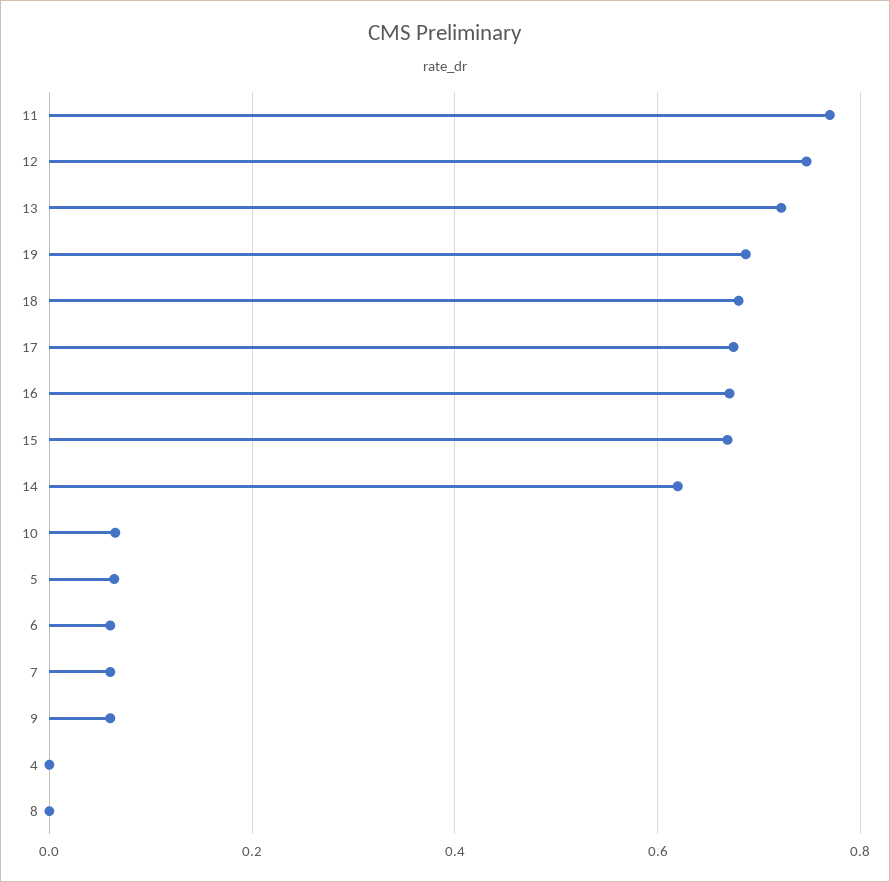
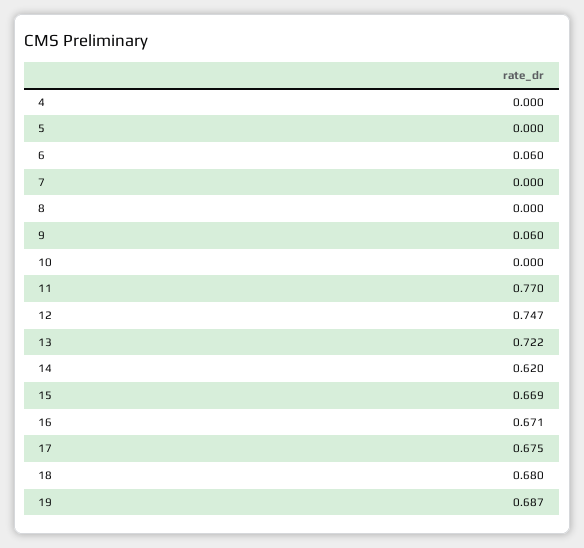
10: 0.06 -> 0
5: 0.06 -> 0
7: 0.06 -> 0

